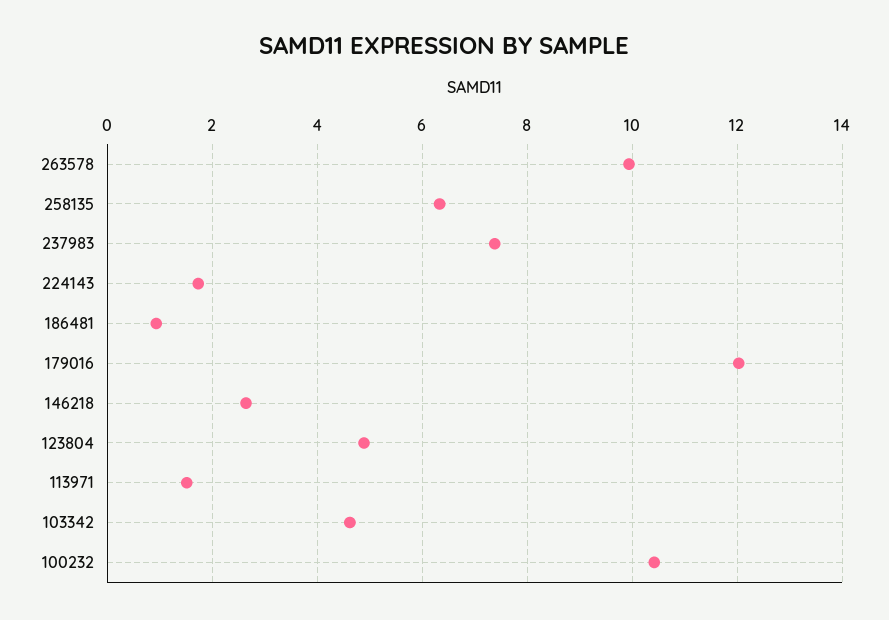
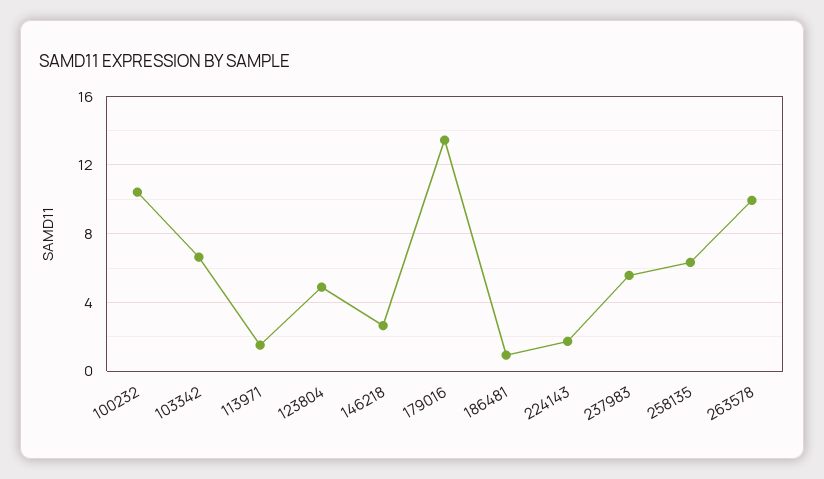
237983: 7.4 -> 5.5
179016: 12 -> 13.5
103342: 4.6 -> 6.5

